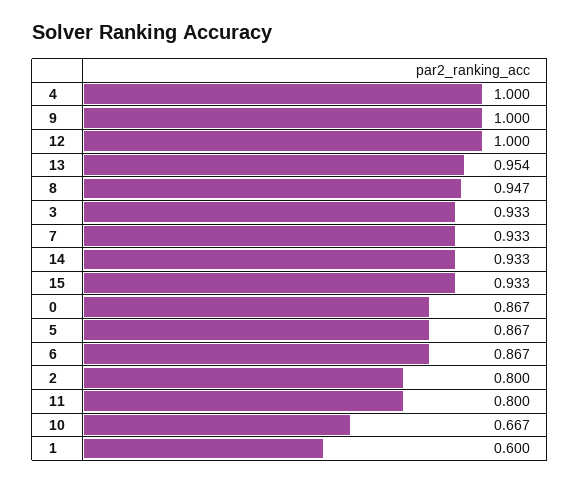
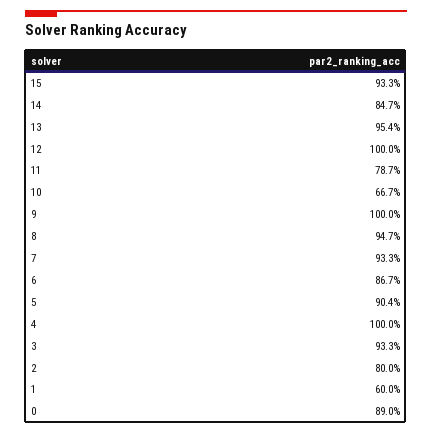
14: 0.933 -> 0.847
0: 0.867 -> 0.89
5: 0.867 -> 0.904
11: 0.8 -> 0.787

